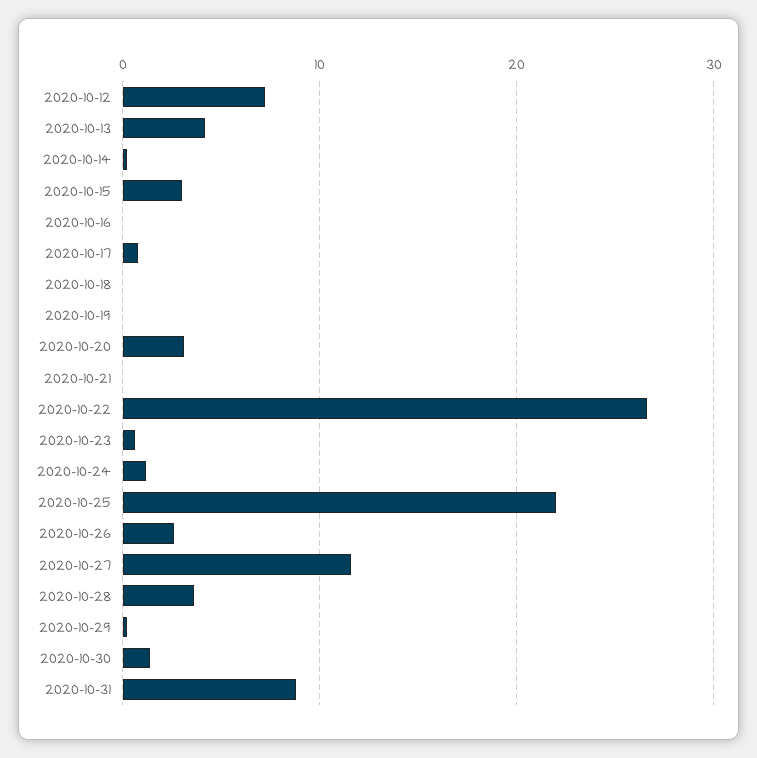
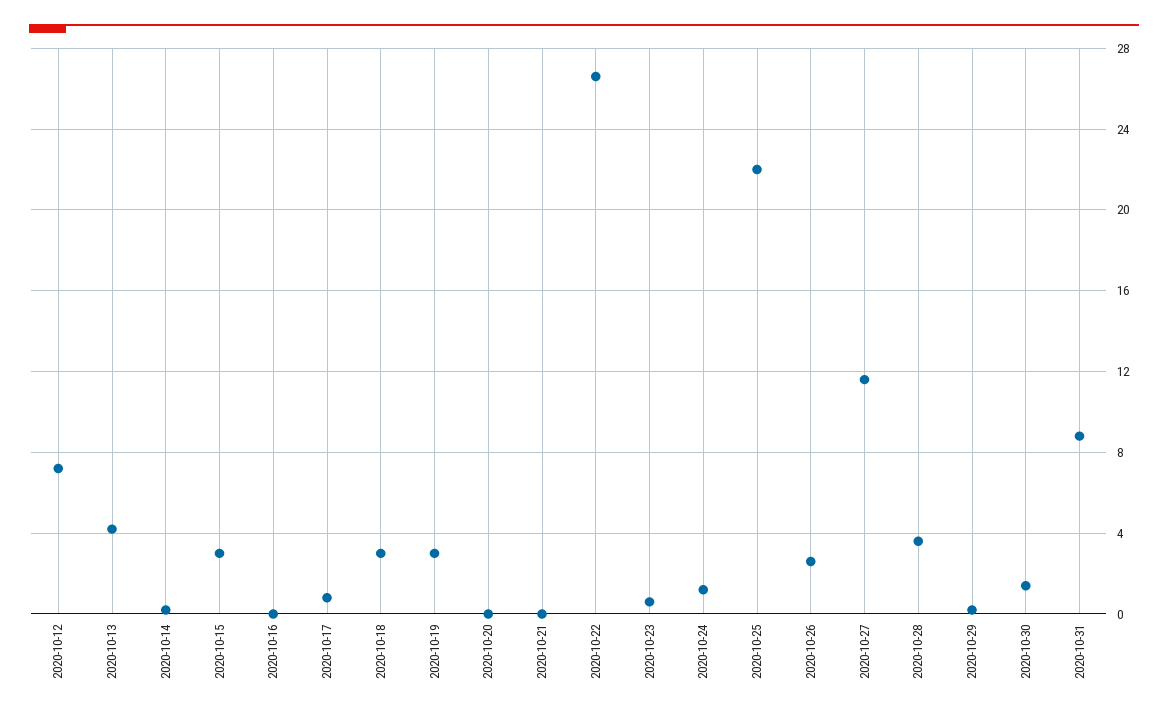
2020-10-18: 0 -> 3
2020-10-19: 0 -> 3
2020-10-20: 3 -> 0

